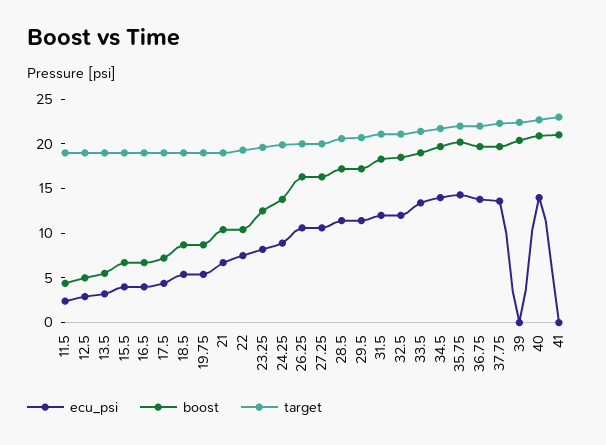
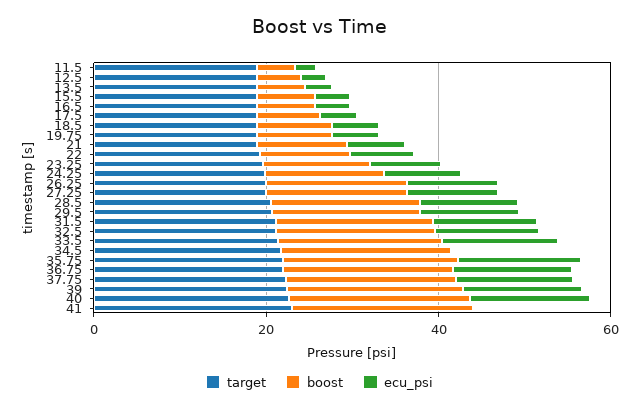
ecu_psi, 34.5: 14 -> 0
ecu_psi, 39: 0 -> 15

